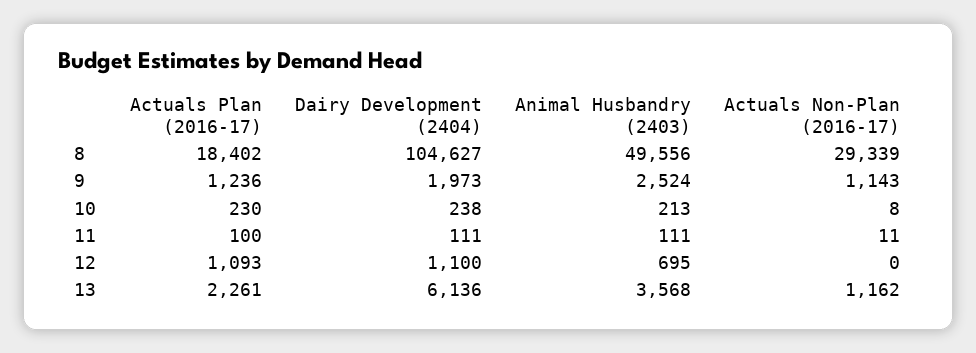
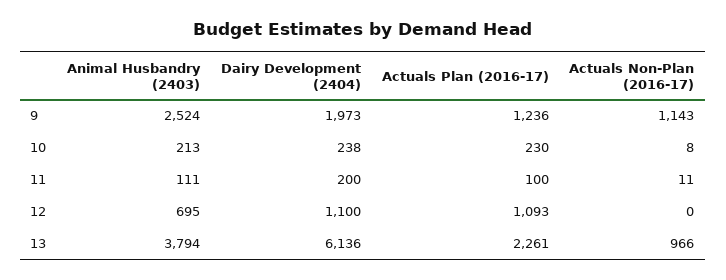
Actuals Plan (2016-17), 8: 18402 -> none
Dairy Development (2404), 8: 104627 -> none
Animal Husbandry (2403), 8: 49556 -> none
Actuals Non-Plan (2016-17), 8: 29339 -> none
Dairy Development (2404), 11: 111 -> 200
Animal Husbandry (2403), 13: 3568 -> 3794
Actuals Non-Plan (2016-17), 13: 1162 -> 966

